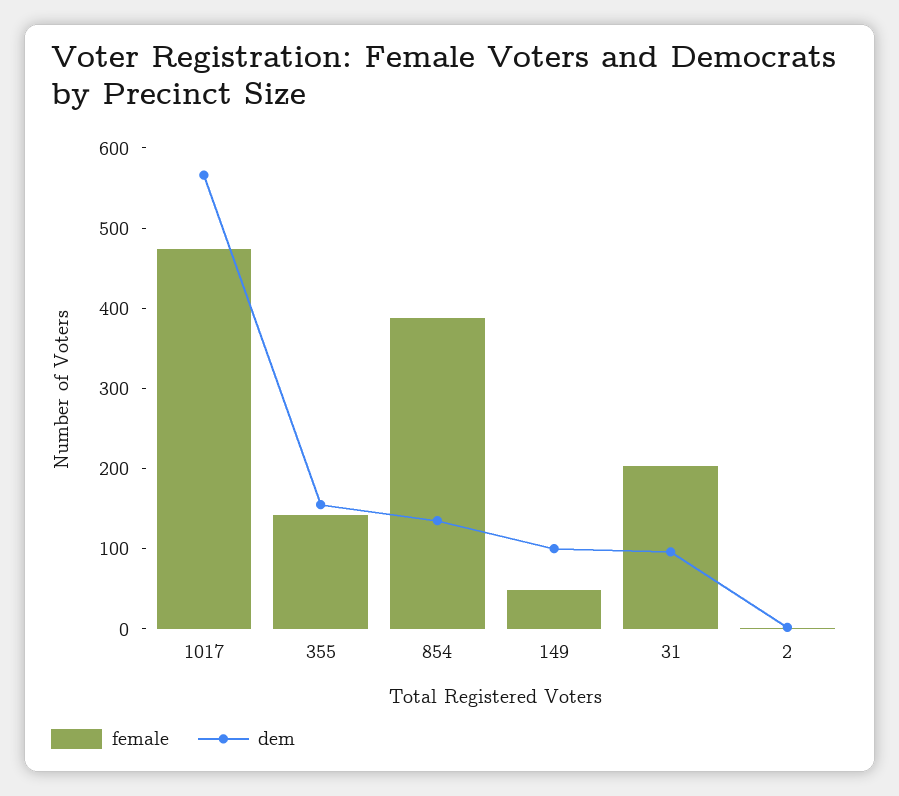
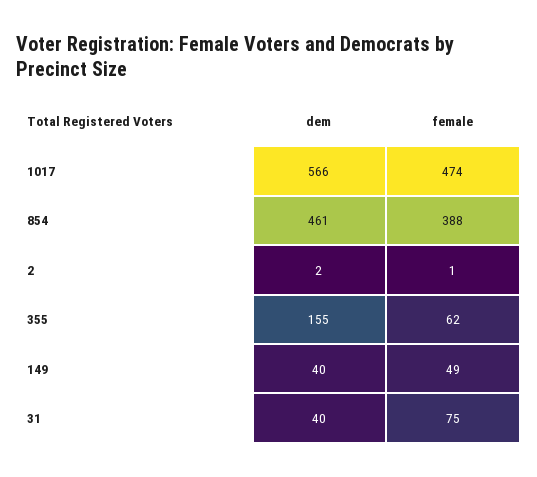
female, 355: 140 -> 62
dem, 854: 140 -> 461
dem, 149: 100 -> 40
female, 31: 200 -> 75
dem, 31: 100 -> 40

